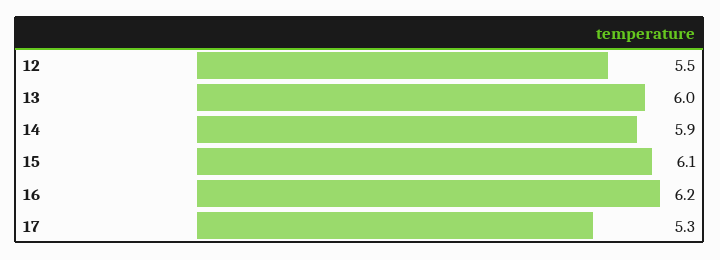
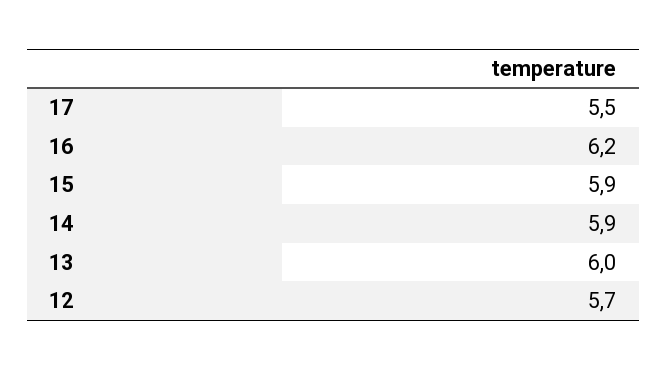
12: 5.5 -> 5.7
15: 6.1 -> 5.9
17: 5.3 -> 5.5

